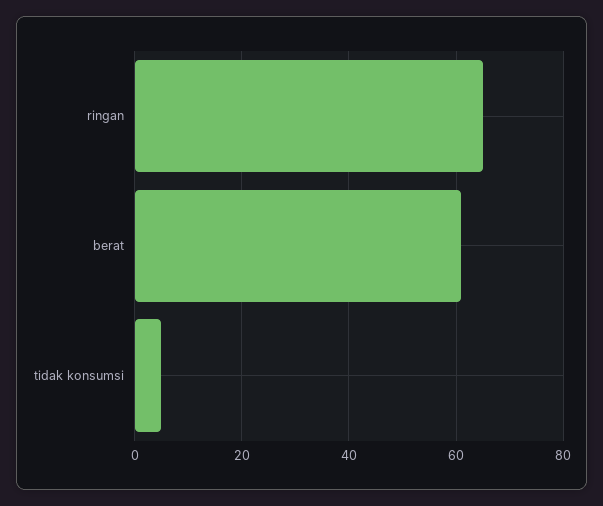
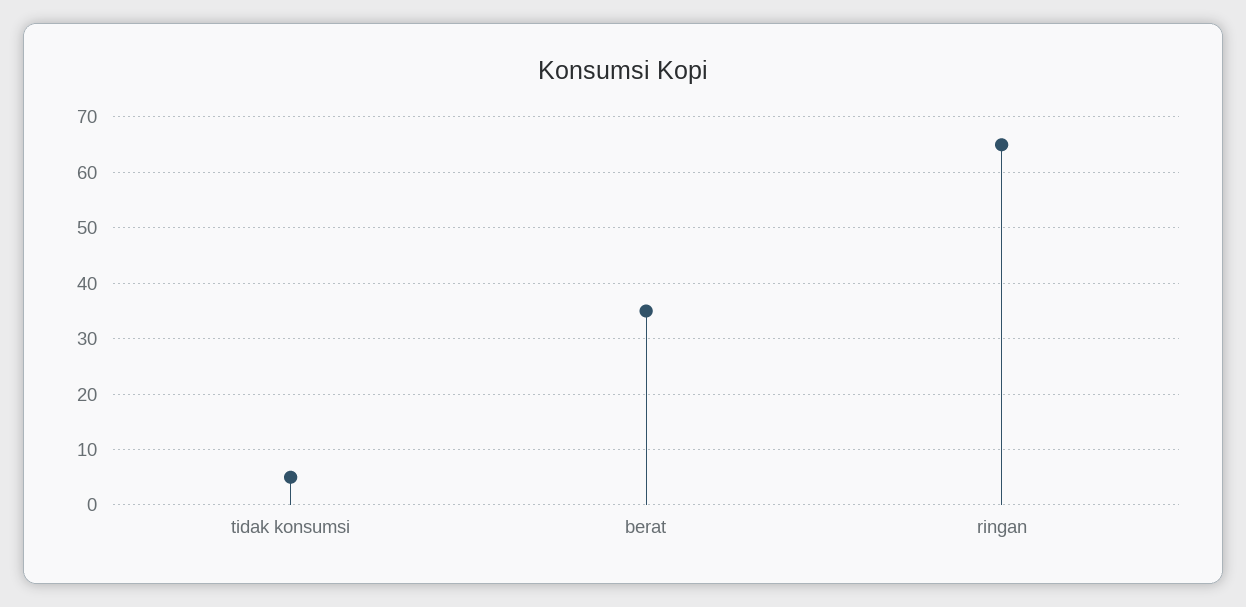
berat: 60 -> 35

